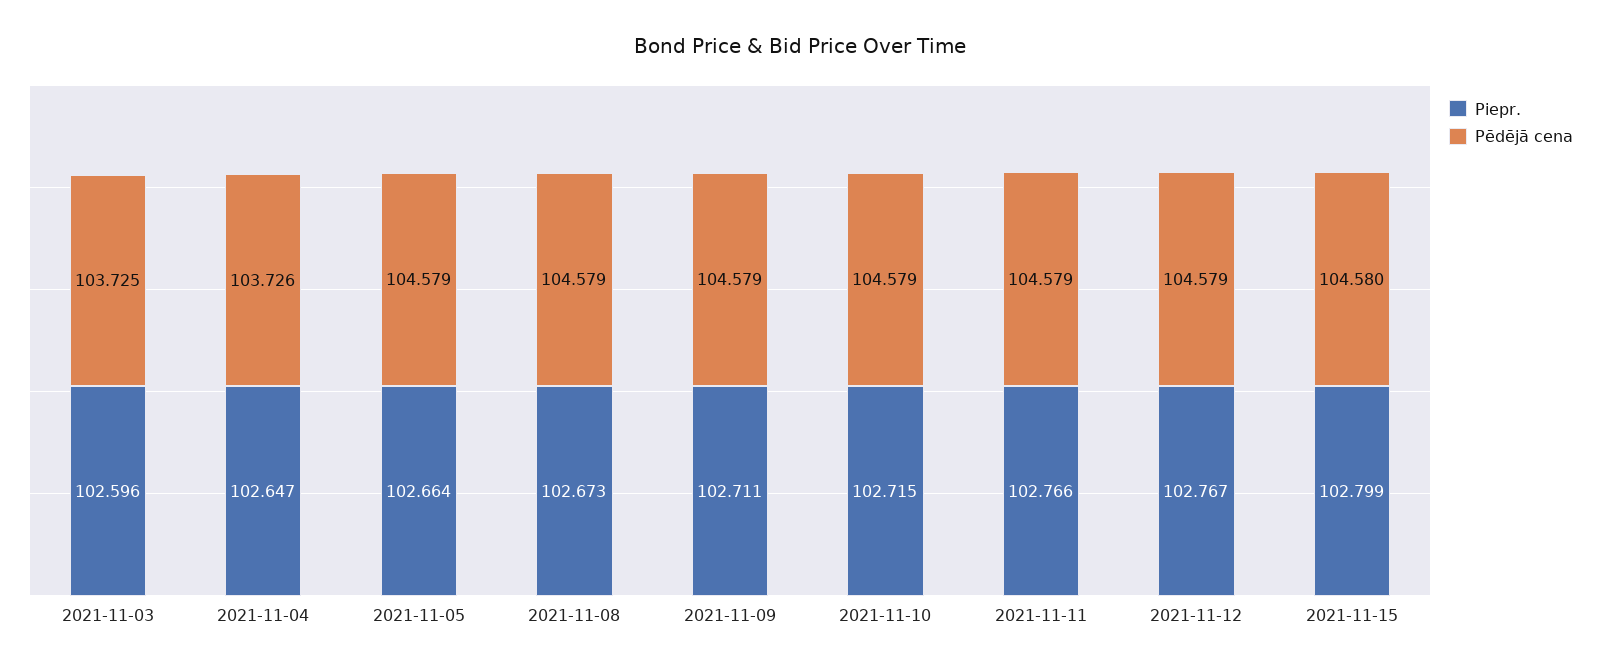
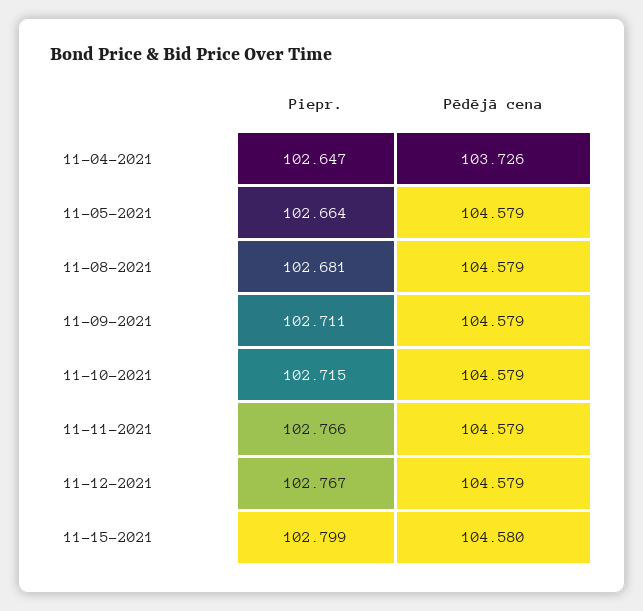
Piepr., 2021-11-03: 102.596 -> none
Pēdējā cena, 2021-11-03: 103.725 -> none
Piepr., 2021-11-08: 102.673 -> 102.681

